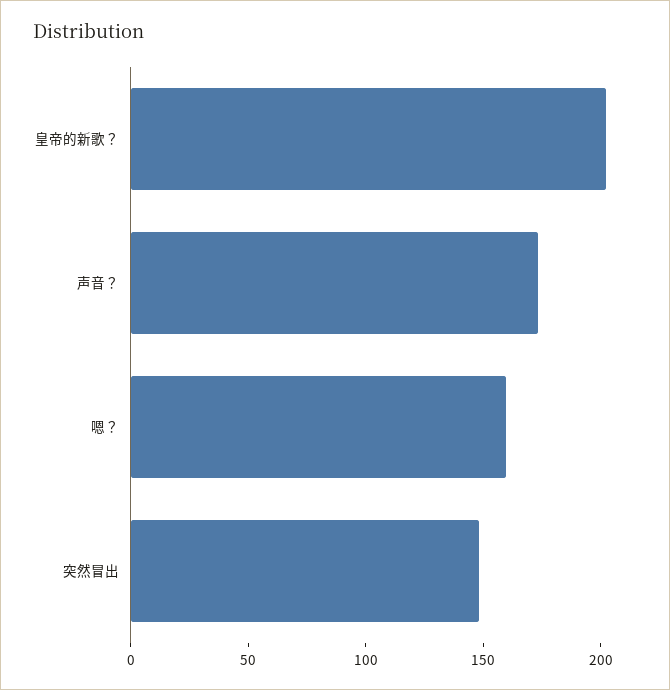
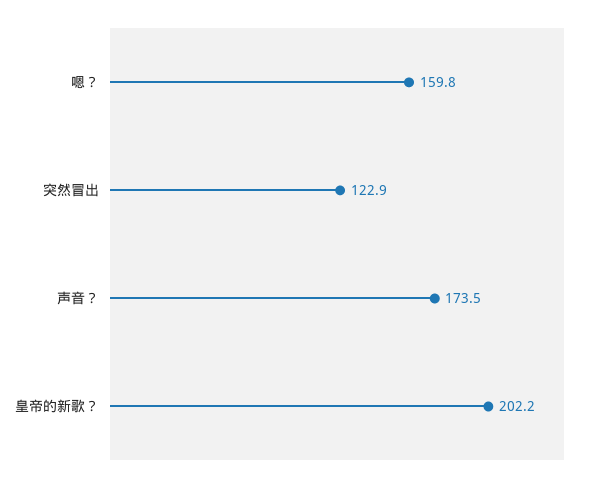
突然冒出: 150 -> 122.9

